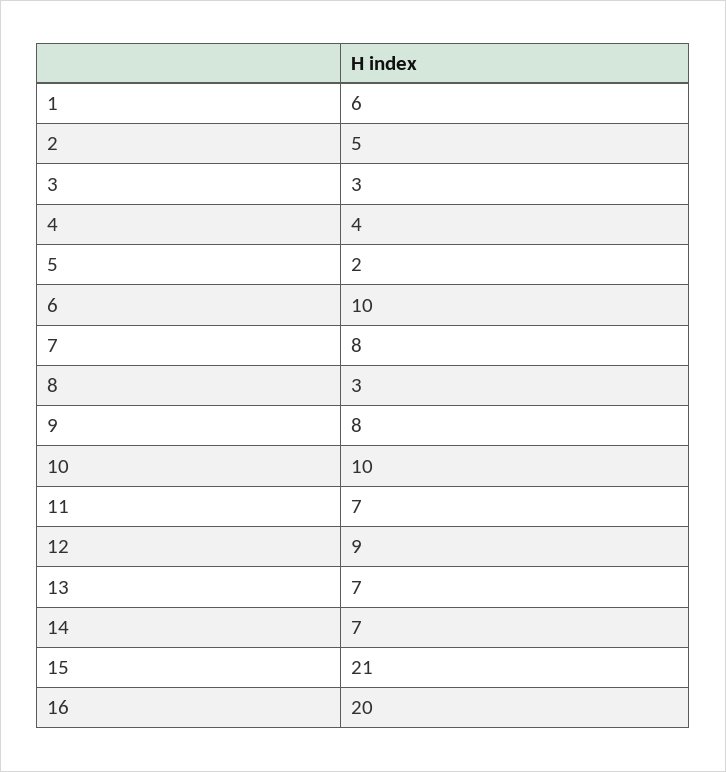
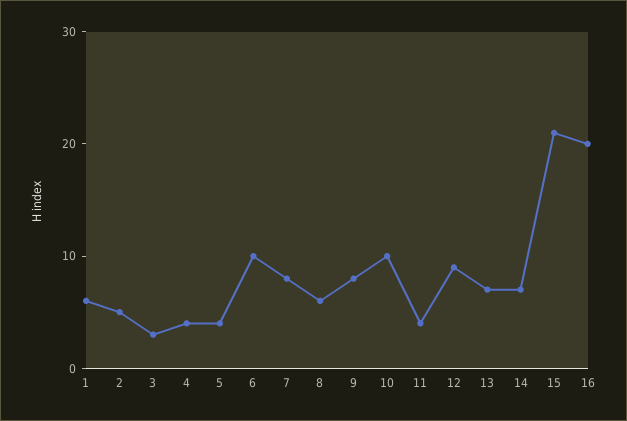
5: 2 -> 4
8: 3 -> 6
11: 7 -> 4

